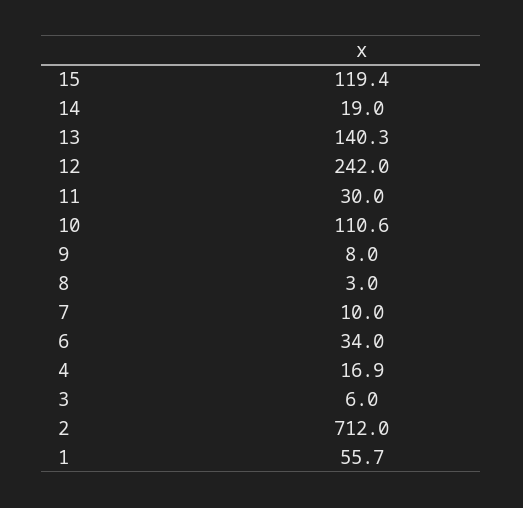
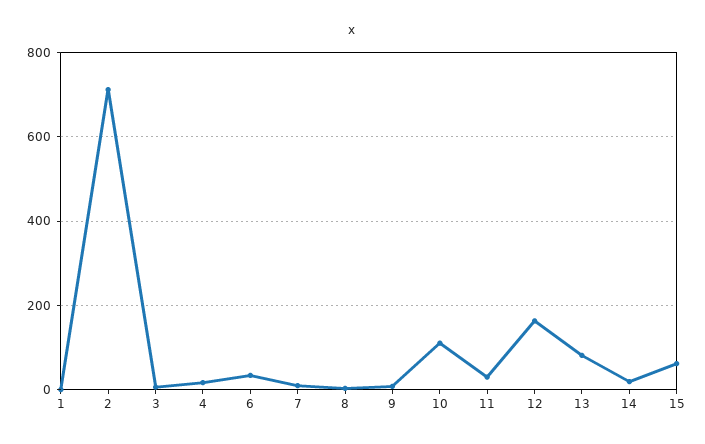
15: 119.4 -> 60
13: 140.3 -> 80
12: 242 -> 160
1: 55.7 -> 0

